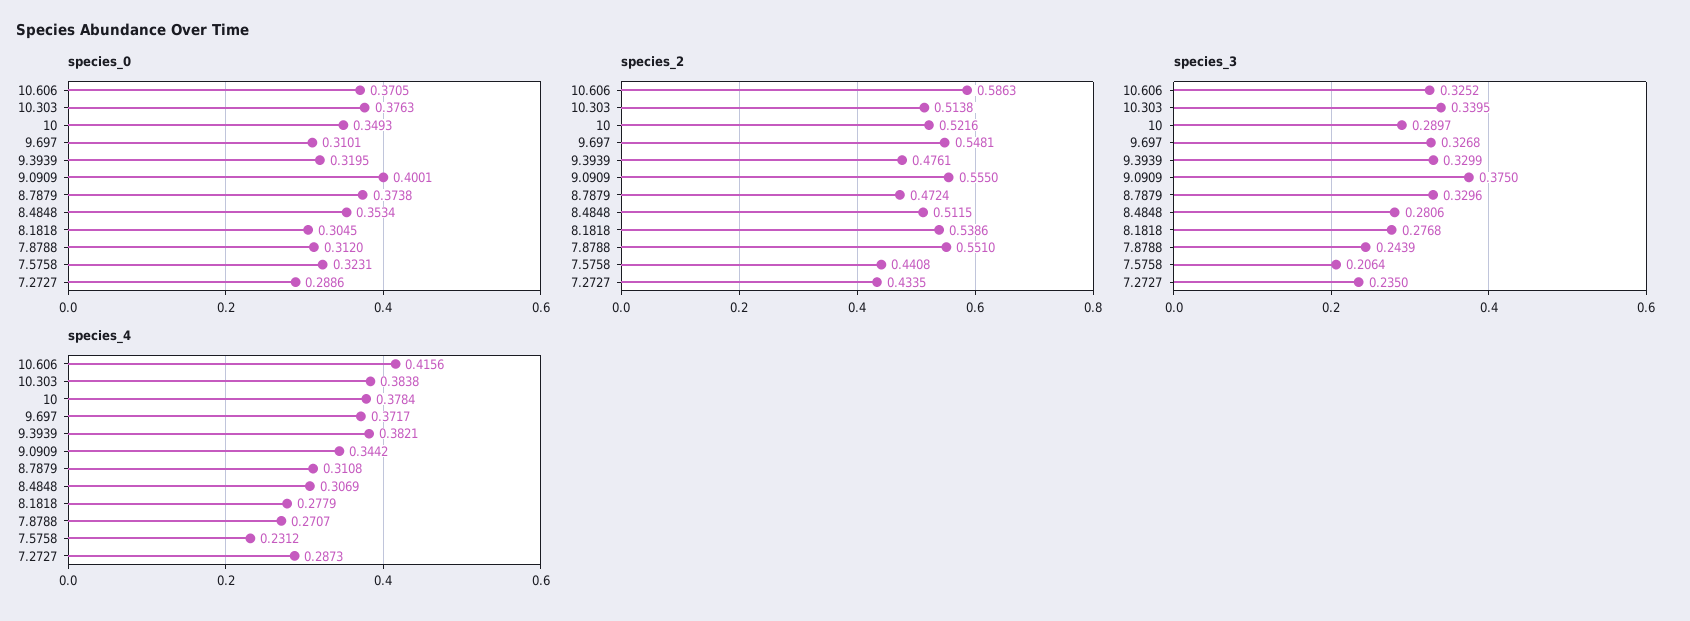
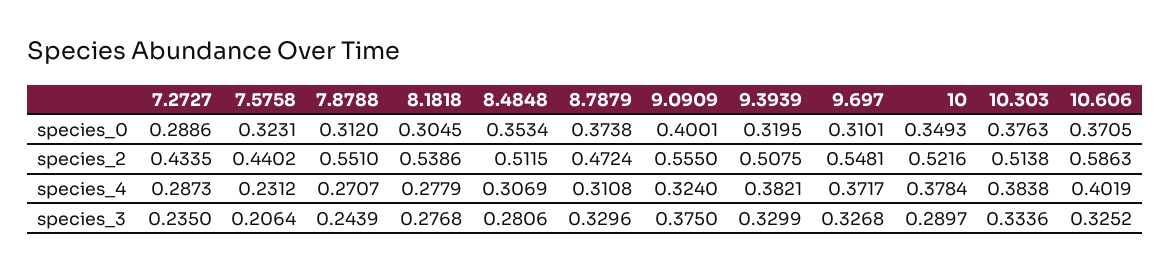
species_2, 9.3939: 0.4761 -> 0.5075
species_2, 7.5758: 0.4408 -> 0.4402
species_3, 10.303: 0.3395 -> 0.3336
species_4, 10.606: 0.4156 -> 0.4019
species_4, 9.0909: 0.3442 -> 0.324

